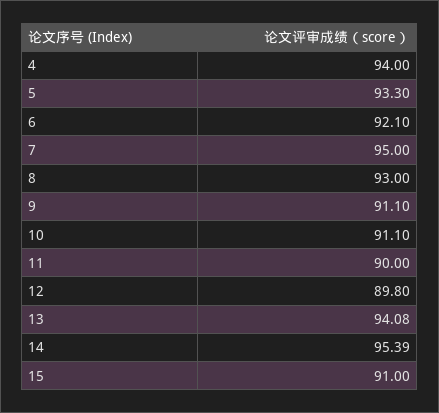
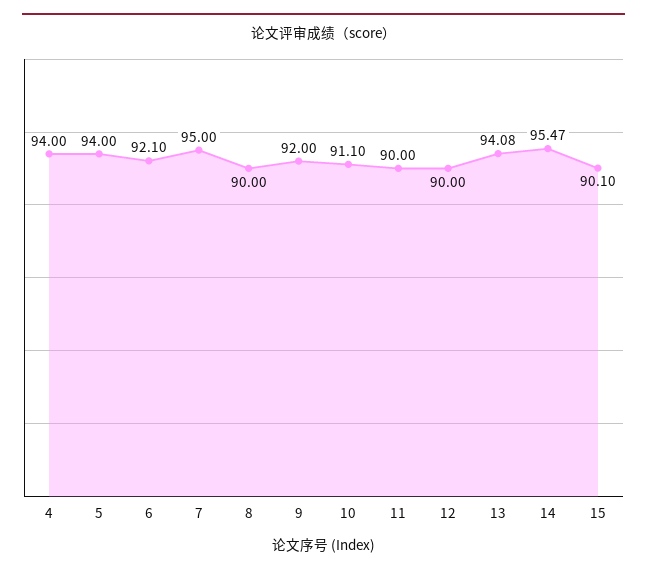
5: 93.3 -> 94
8: 93 -> 90
9: 91.1 -> 92
12: 89.8 -> 90
14: 95.39 -> 95.47
15: 91 -> 90.1

